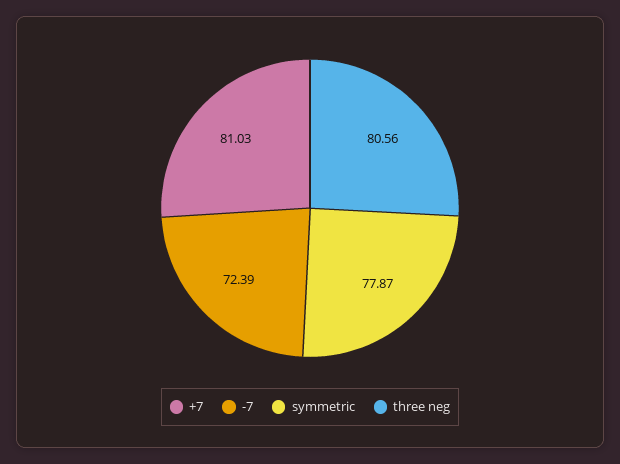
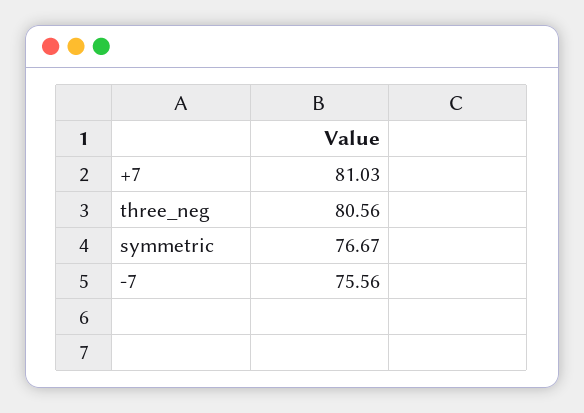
-7: 72.39 -> 75.56
symmetric: 77.87 -> 76.67

